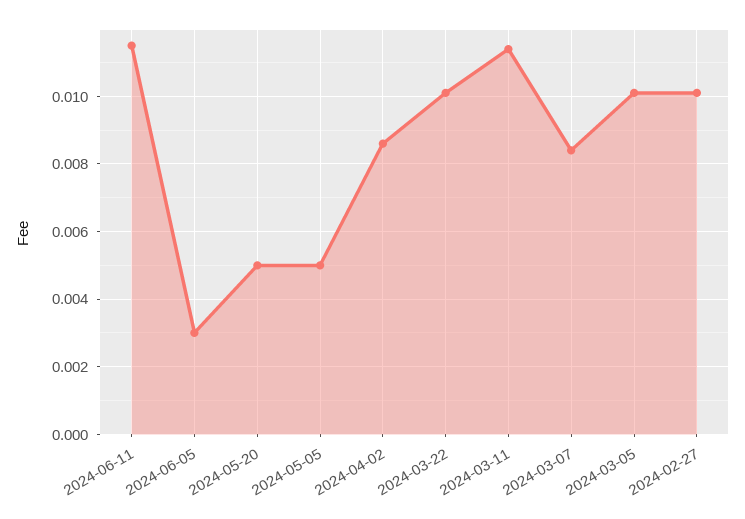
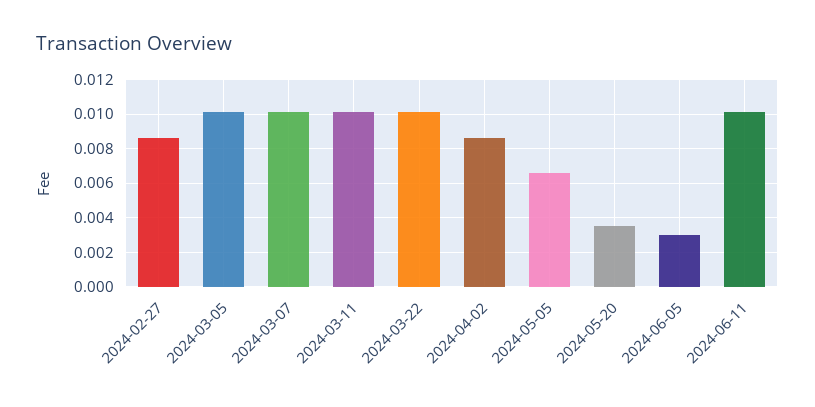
2024-06-11: 0.0115 -> 0.01
2024-05-20: 0.005 -> 0.0035
2024-05-05: 0.005 -> 0.0065
2024-03-11: 0.0115 -> 0.01
2024-03-07: 0.0085 -> 0.01
2024-02-27: 0.01 -> 0.0085

